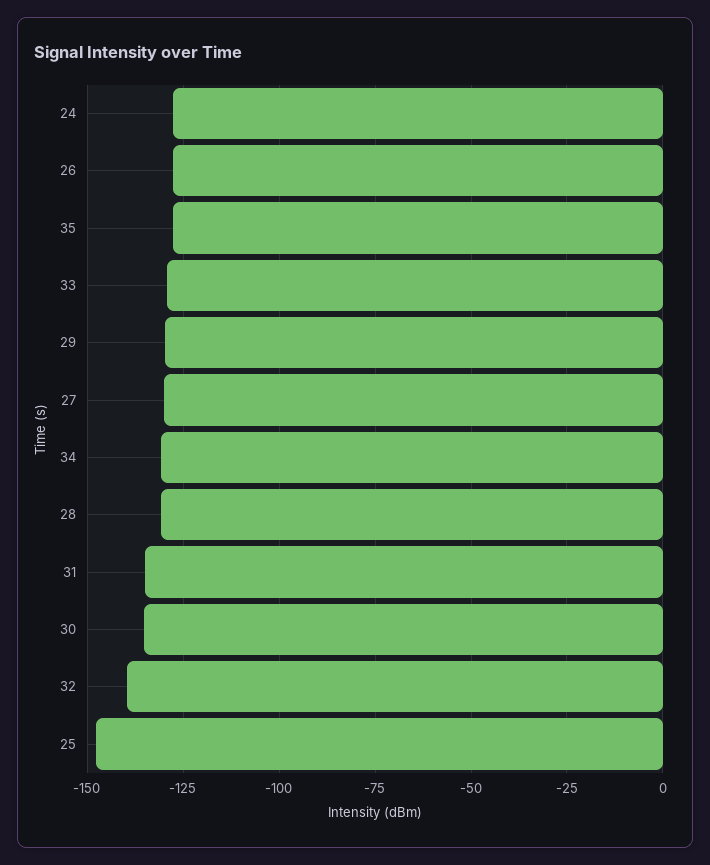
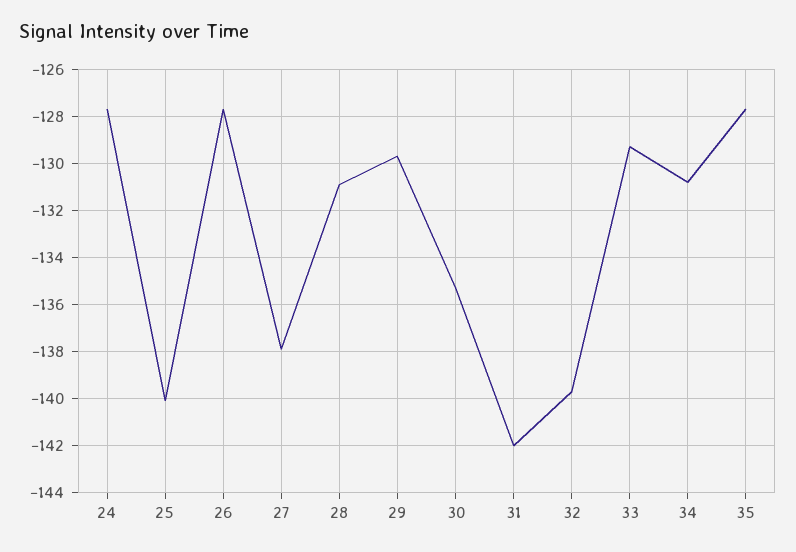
27: -130 -> -138
31: -135 -> -142
25: -147.5 -> -140

